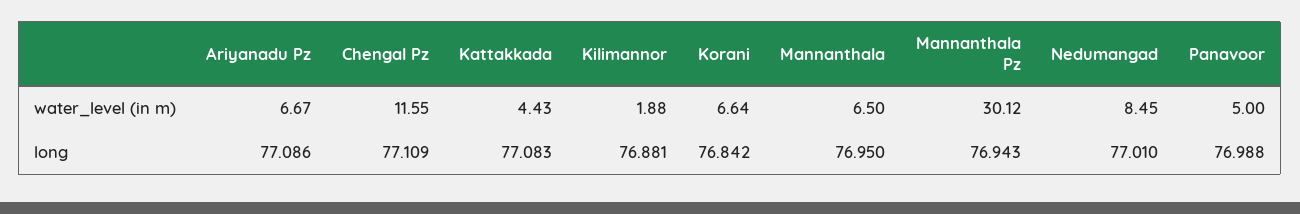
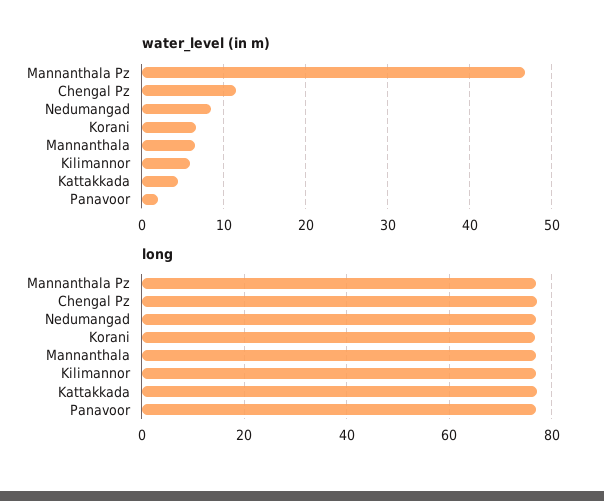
water_level (in m), Ariyanadu Pz: 6.67 -> none
water_level (in m), Kilimannor: 1.88 -> 6
water_level (in m), Mannanthala Pz: 30.12 -> 47
water_level (in m), Panavoor: 5 -> 2
long, Ariyanadu Pz: 77.086 -> none

